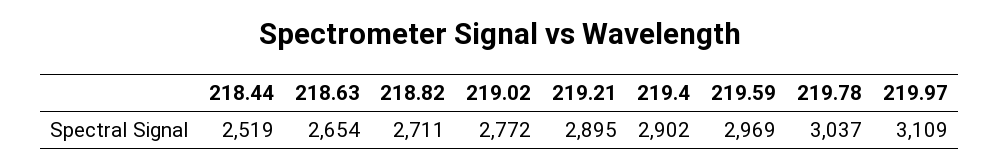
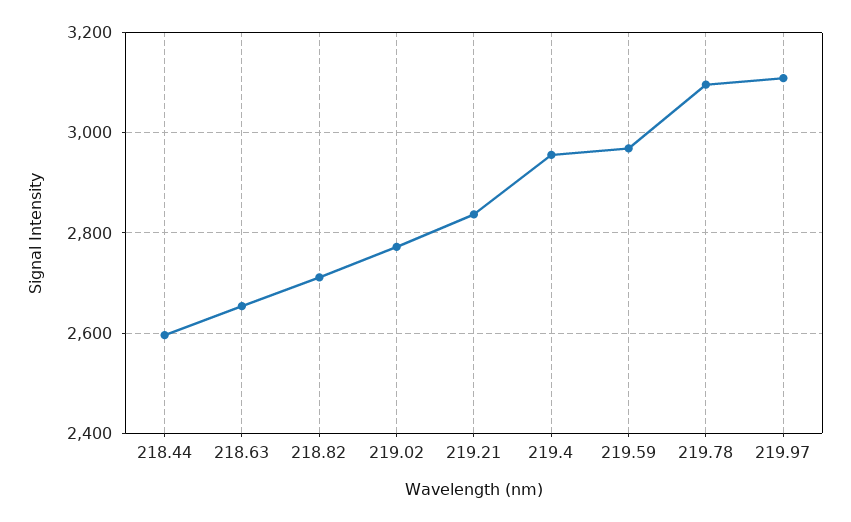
218.44: 2519 -> 2600
219.21: 2895 -> 2840
219.4: 2902 -> 2960
219.78: 3037 -> 3100

